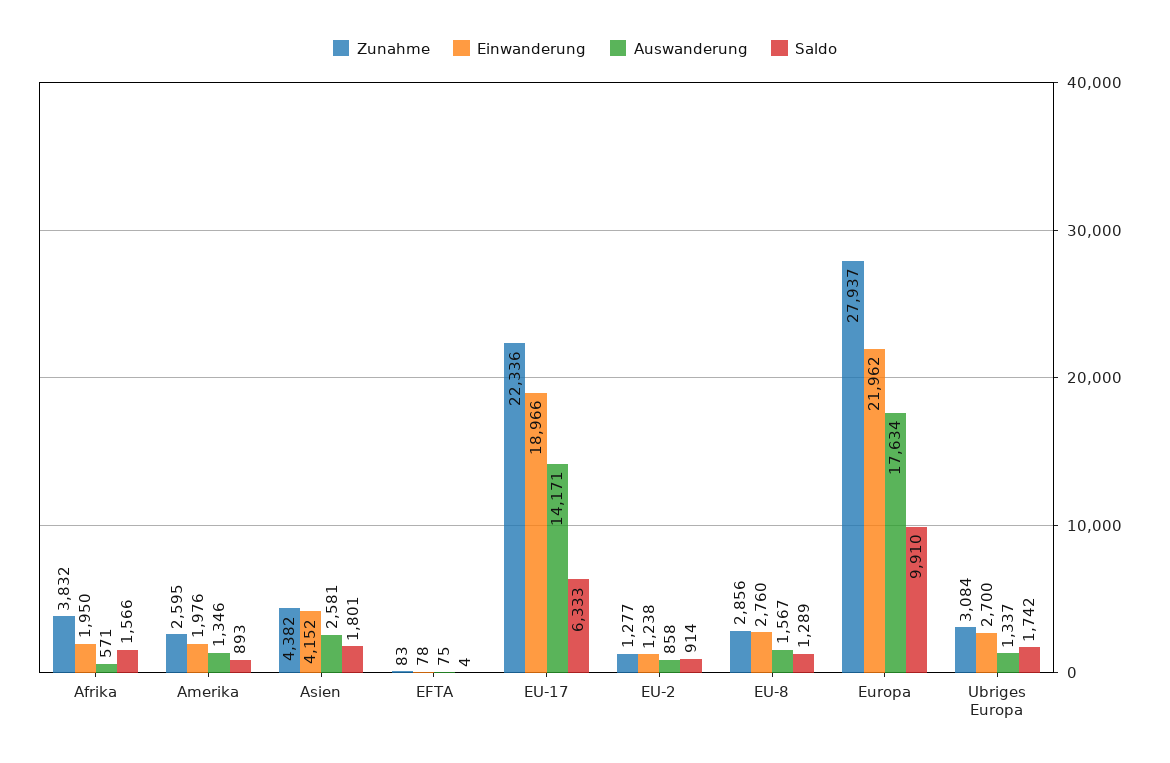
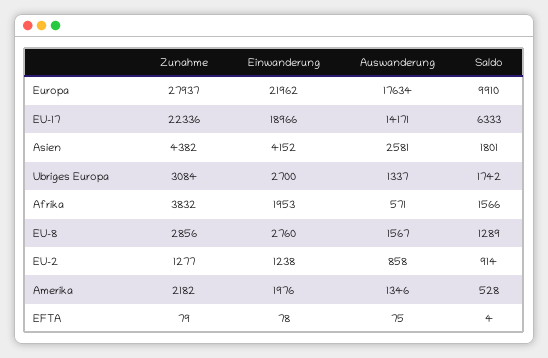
Einwanderung, Afrika: 1950 -> 1953
Zunahme, Amerika: 2595 -> 2182
Saldo, Amerika: 893 -> 528
Zunahme, EFTA: 83 -> 79

